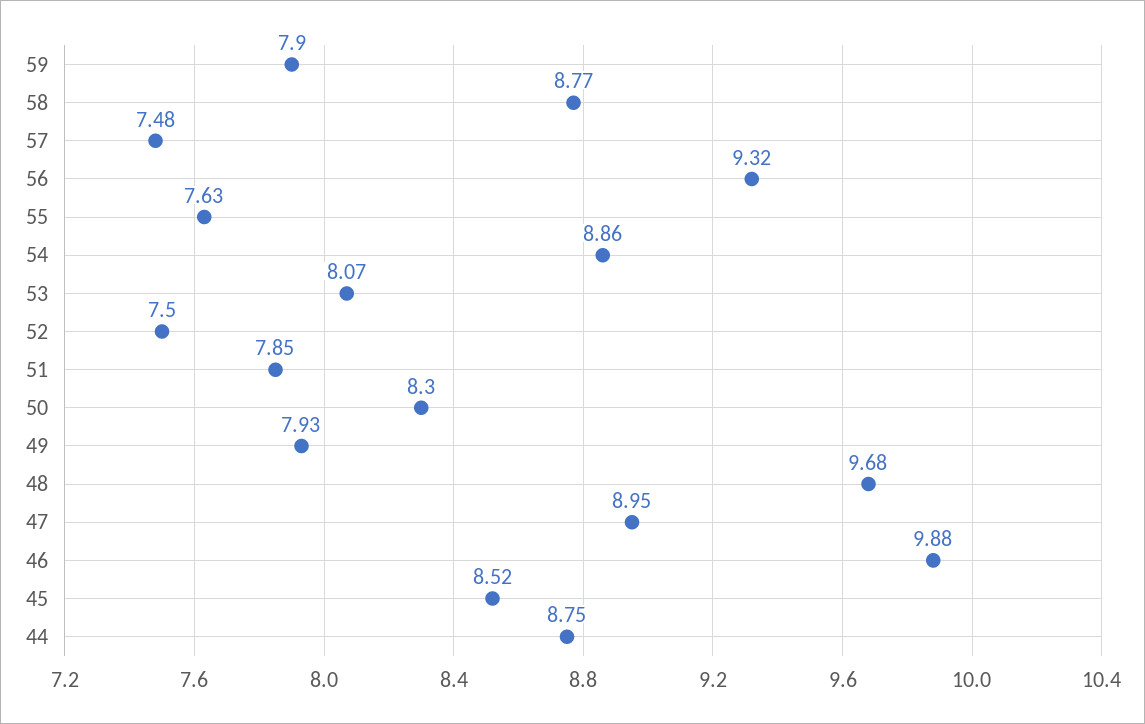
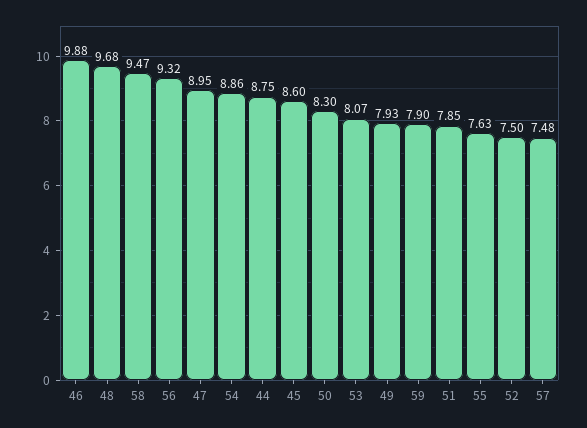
58: 8.77 -> 9.47
45: 8.52 -> 8.6

